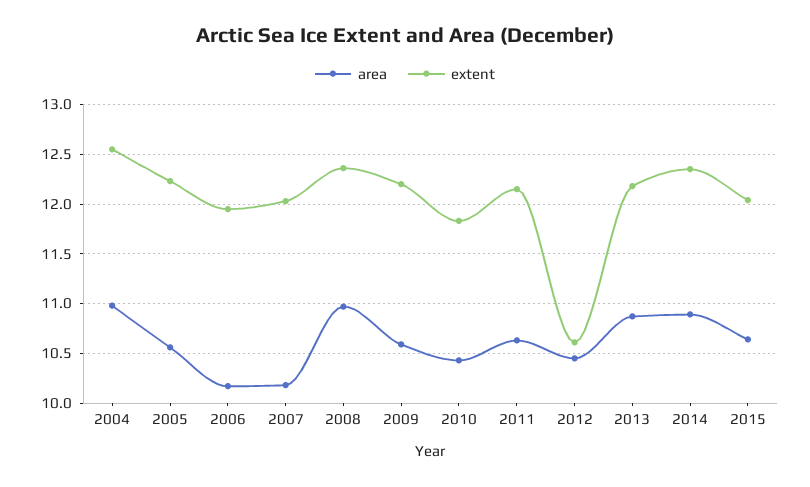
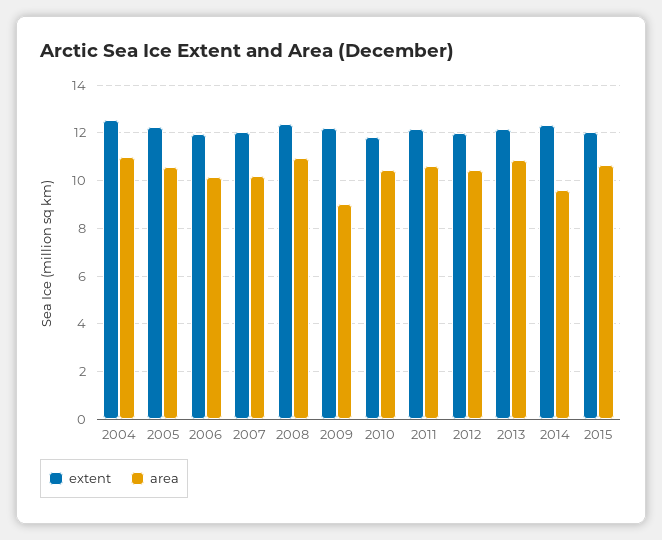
area, 2009: 10.6 -> 9
extent, 2012: 10.6 -> 12
area, 2014: 10.9 -> 9.5

